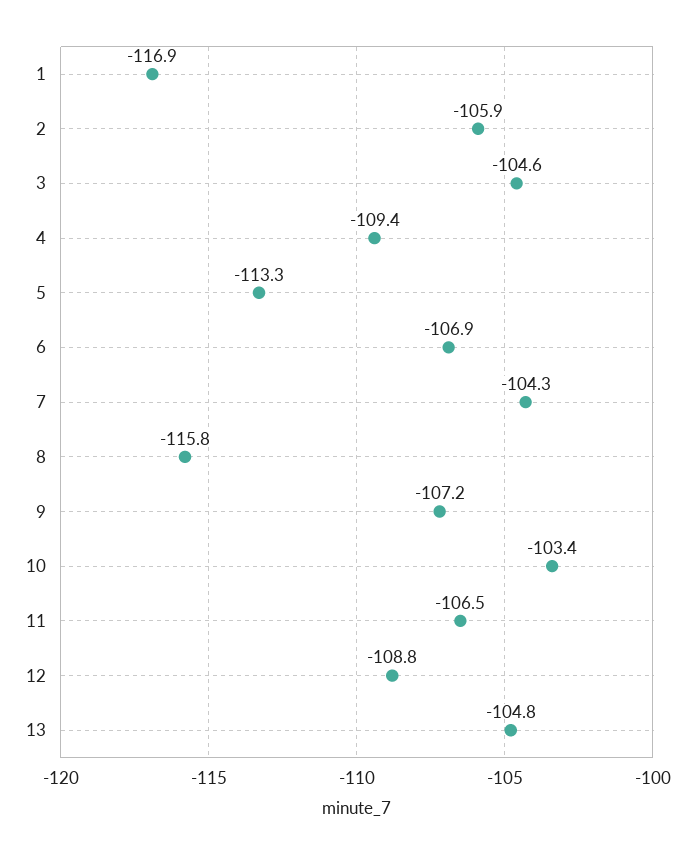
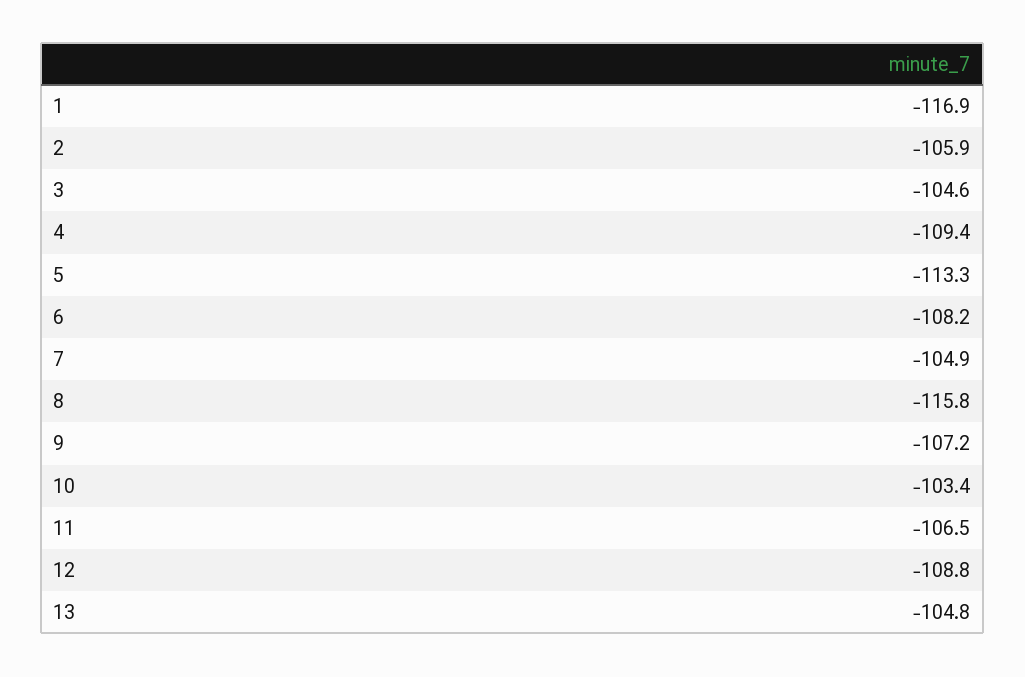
6: -106.9 -> -108.2
7: -104.3 -> -104.9

